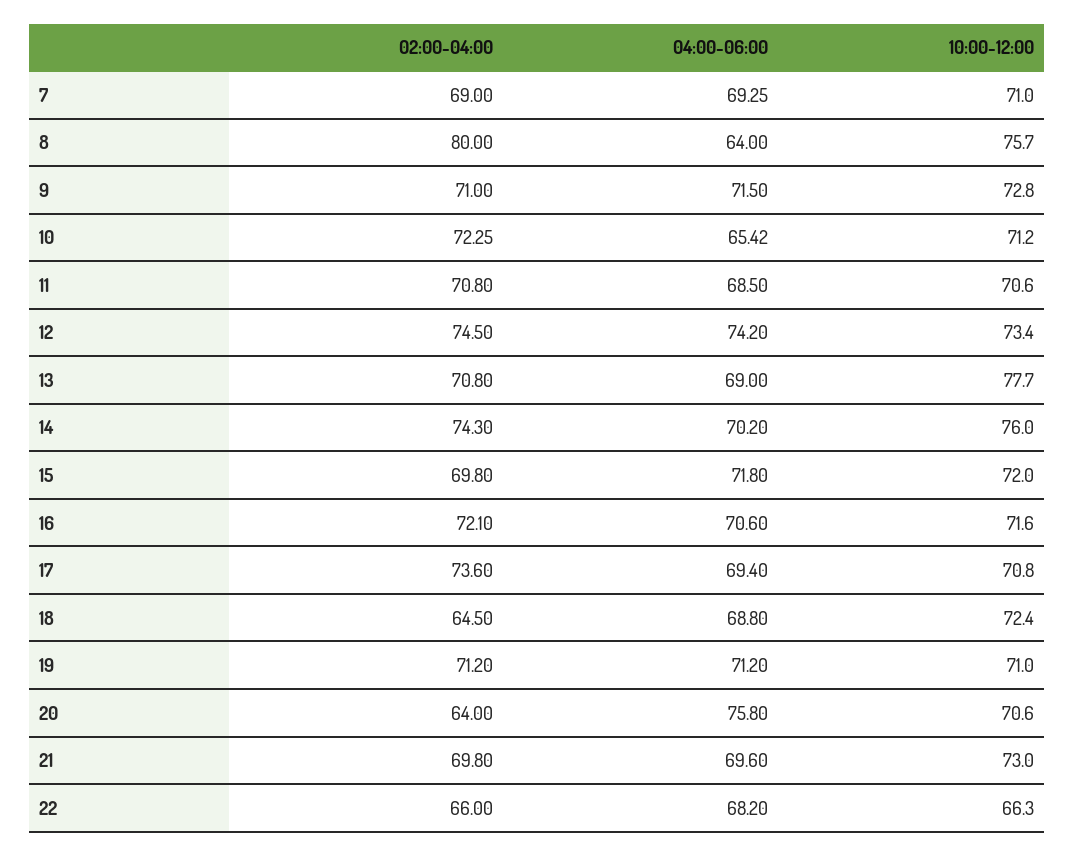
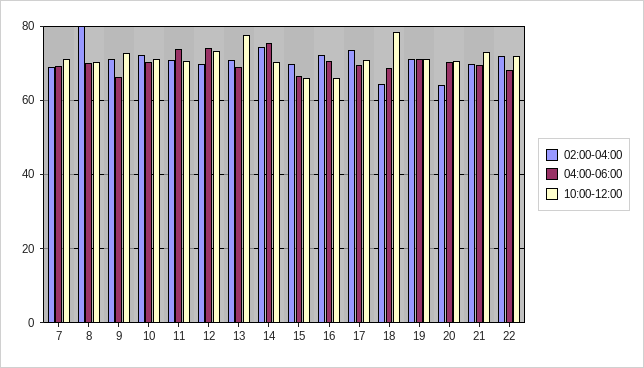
04:00-06:00, 8: 64 -> 70
10:00-12:00, 8: 75.7 -> 70
04:00-06:00, 9: 71.5 -> 66
04:00-06:00, 10: 65.42 -> 70
04:00-06:00, 11: 68.5 -> 74
02:00-04:00, 12: 74.5 -> 70
04:00-06:00, 14: 70.2 -> 76
10:00-12:00, 14: 76 -> 70
04:00-06:00, 15: 71.8 -> 66
10:00-12:00, 15: 72 -> 66
10:00-12:00, 16: 71.6 -> 66
10:00-12:00, 18: 72.4 -> 78
04:00-06:00, 20: 75.8 -> 70
02:00-04:00, 22: 66 -> 72
10:00-12:00, 22: 66.3 -> 72

